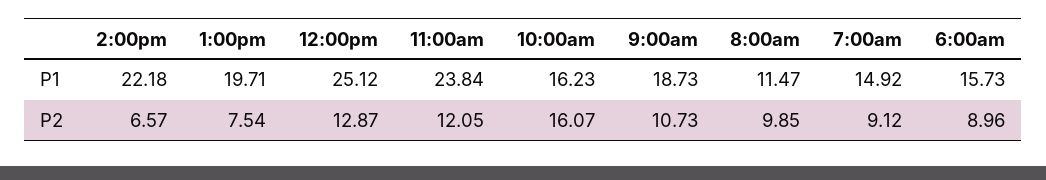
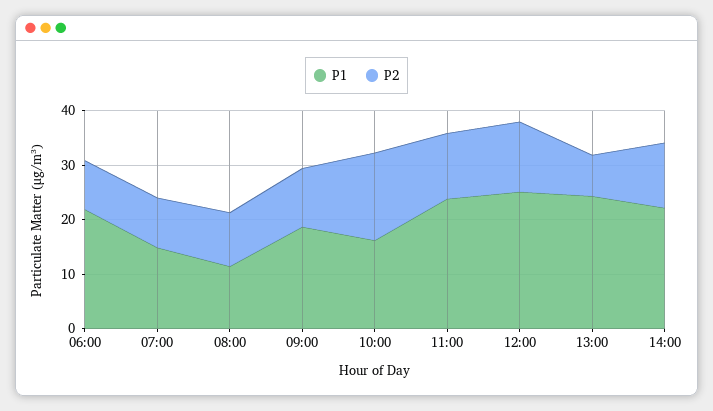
P1, 1:00pm: 19.71 -> 24
P1, 6:00am: 15.73 -> 22
P2, 2:00pm: 6.57 -> 12

